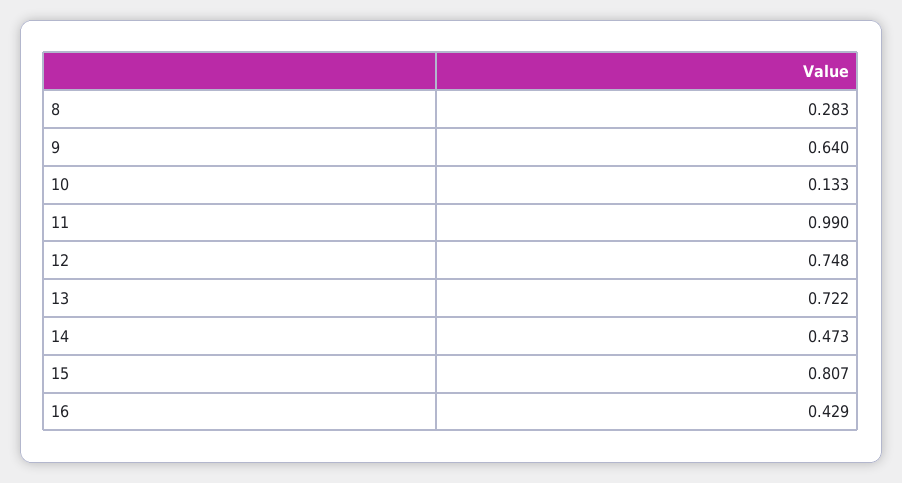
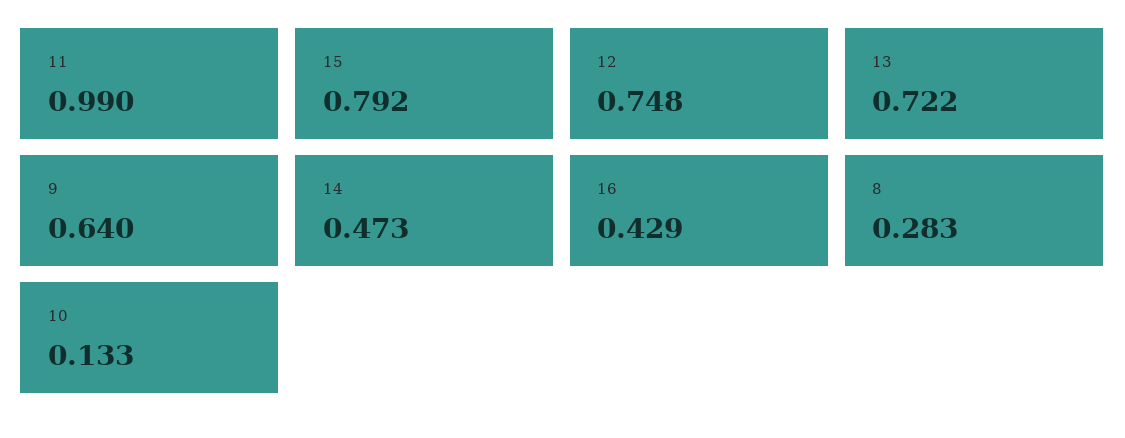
15: 0.807 -> 0.792

